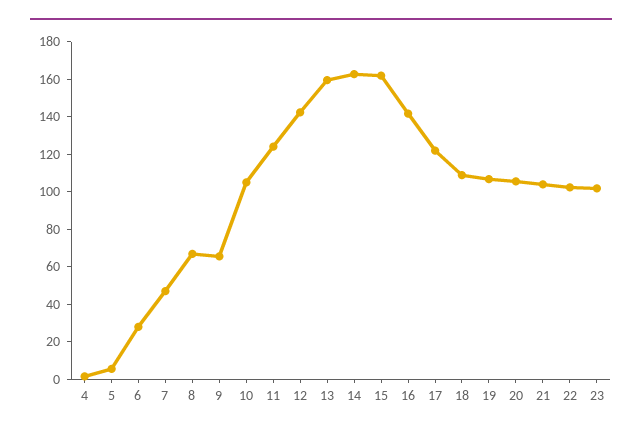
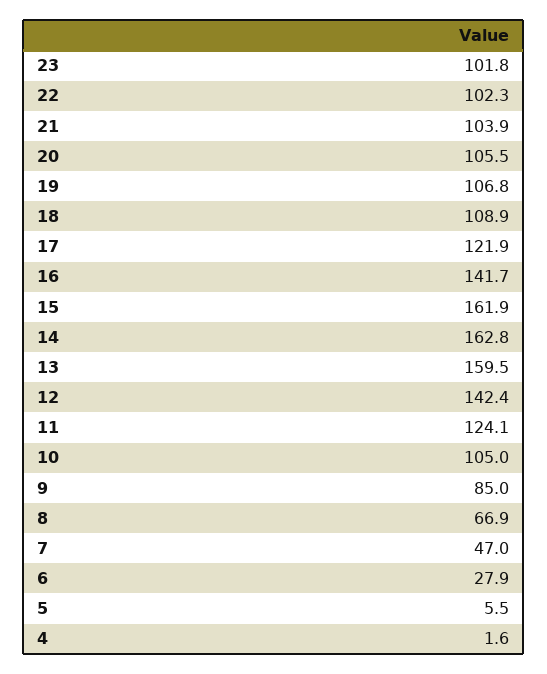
9: 65 -> 85

